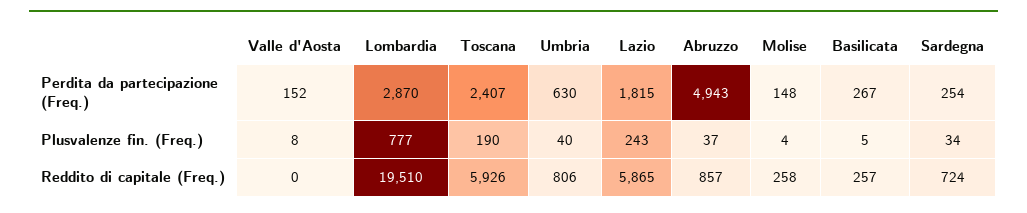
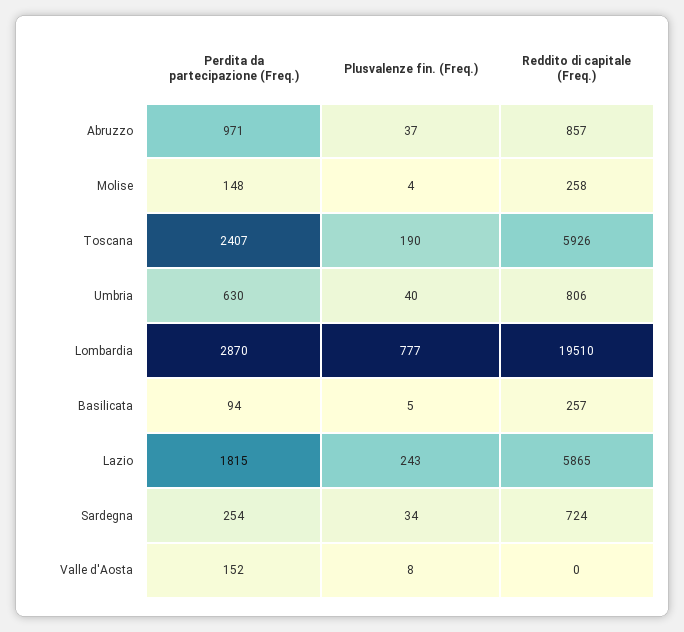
Abruzzo, Perdita da partecipazione (Freq.): 4943 -> 971
Basilicata, Perdita da partecipazione (Freq.): 267 -> 94

